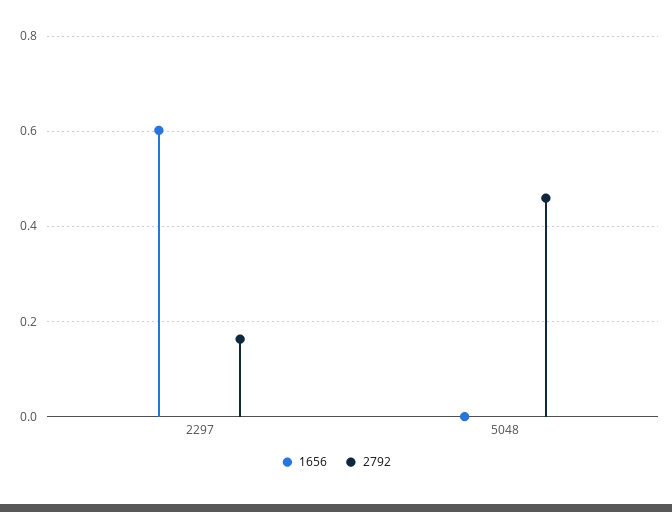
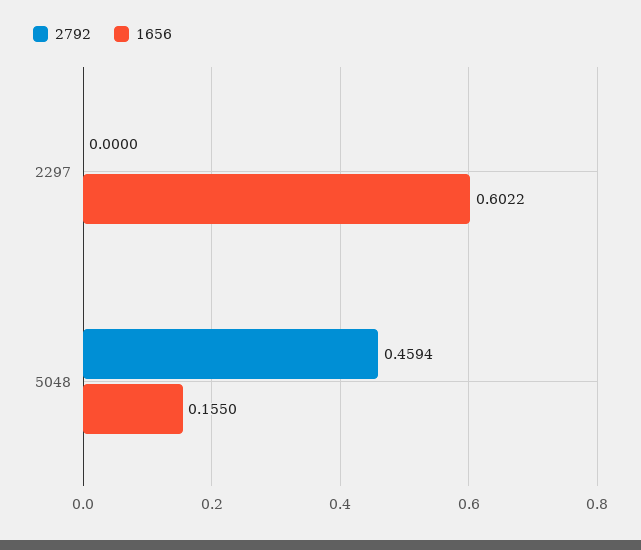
2792, 2297: 0.16 -> 0
1656, 5048: 0 -> 0.155

